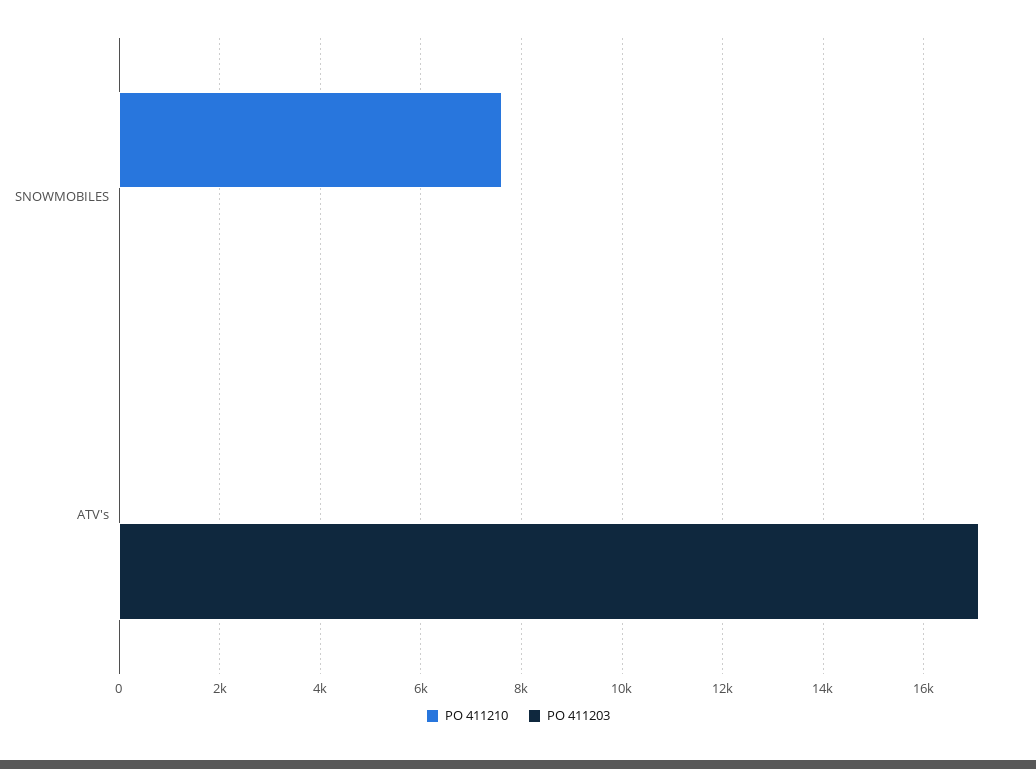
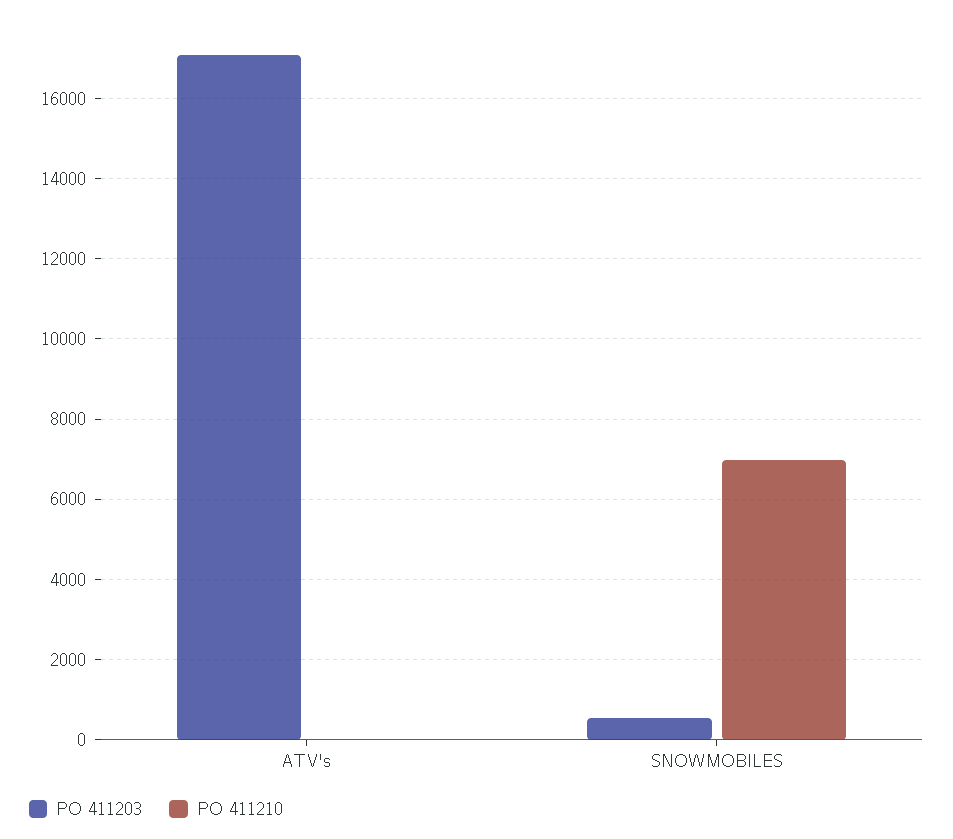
PO 411210, SNOWMOBILES: 7600 -> 7000
PO 411203, SNOWMOBILES: 0 -> 600

